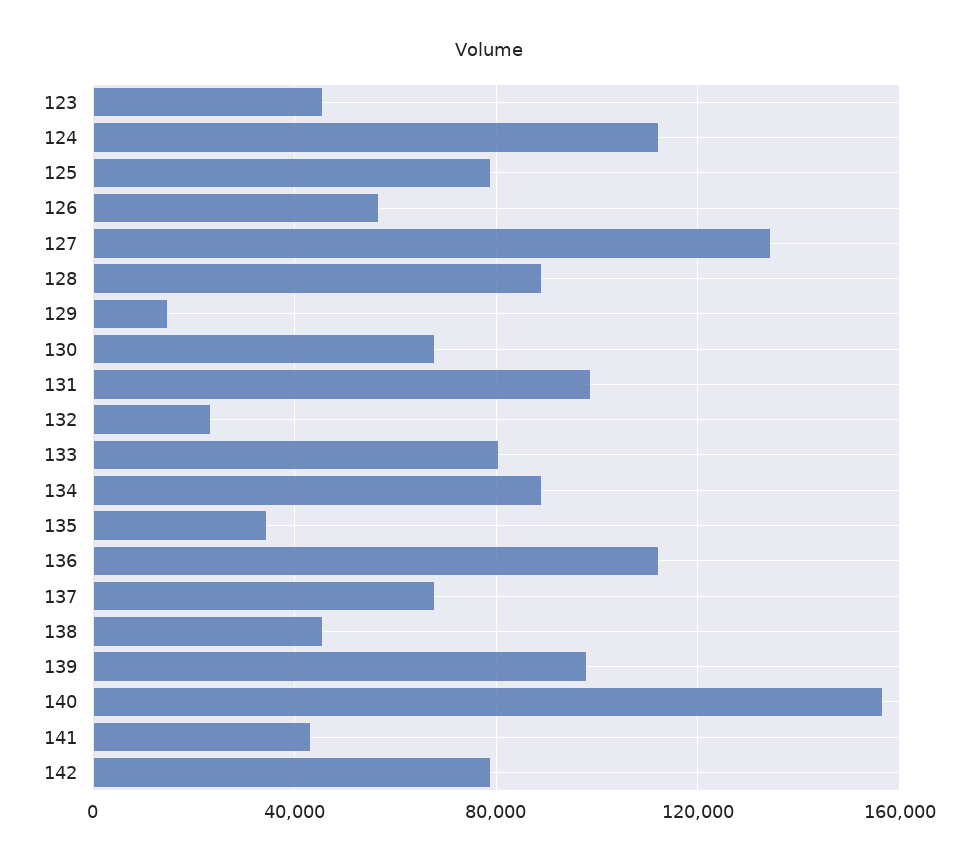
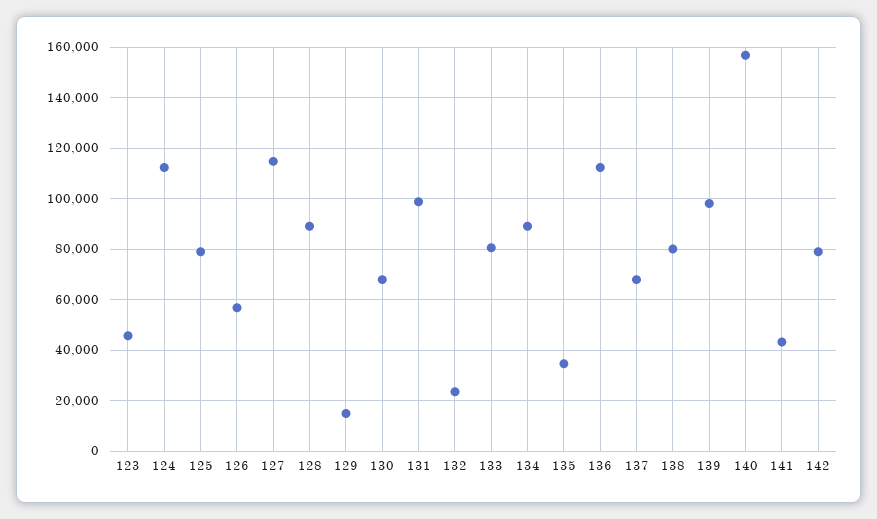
127: 135000 -> 115000
138: 45000 -> 80000

